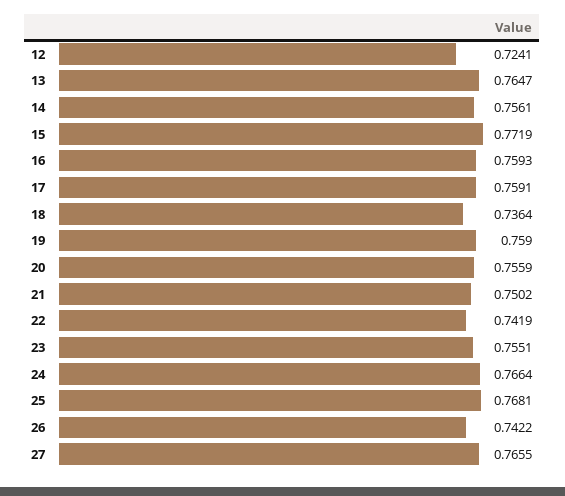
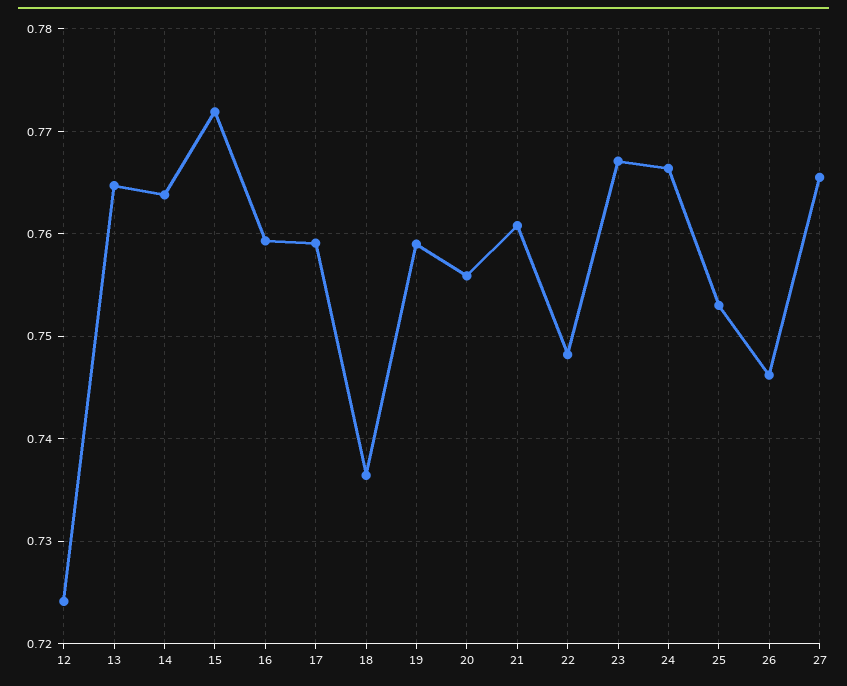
14: 0.7561 -> 0.764
21: 0.7502 -> 0.761
22: 0.7419 -> 0.748
23: 0.7551 -> 0.767
25: 0.7681 -> 0.753
26: 0.7422 -> 0.746

